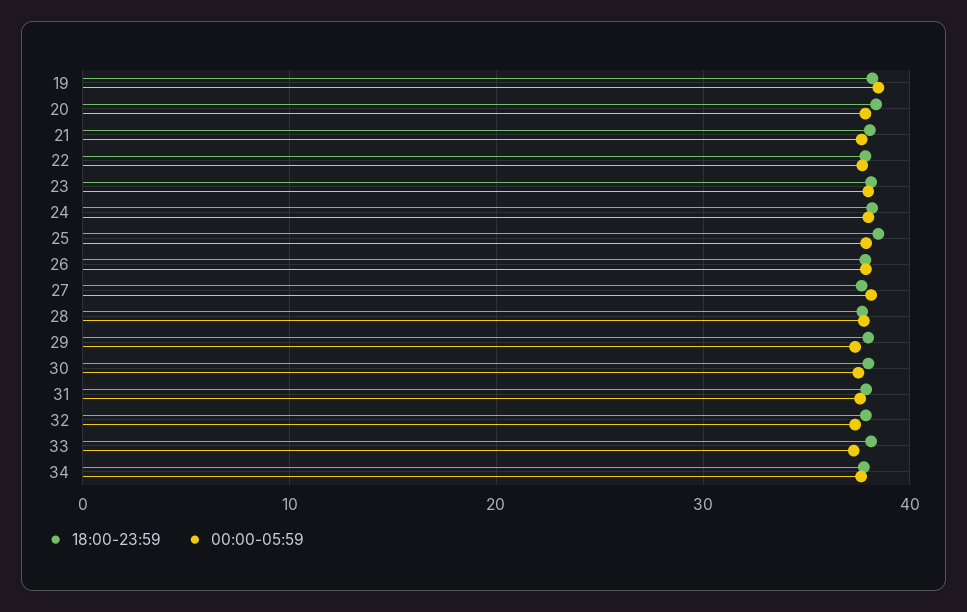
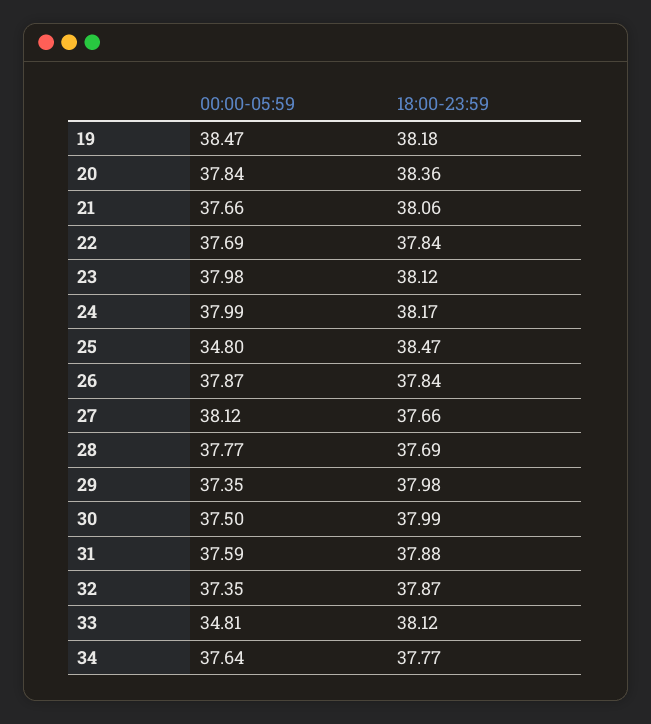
00:00-05:59, 25: 38 -> 34.8
00:00-05:59, 33: 37 -> 34.81

